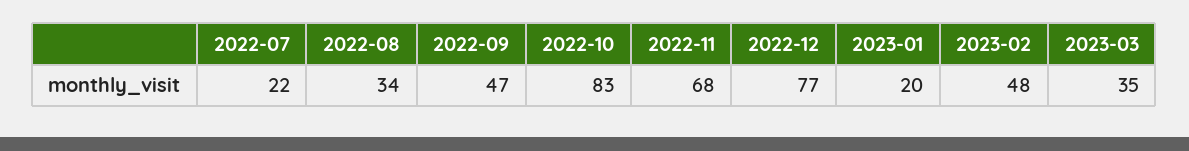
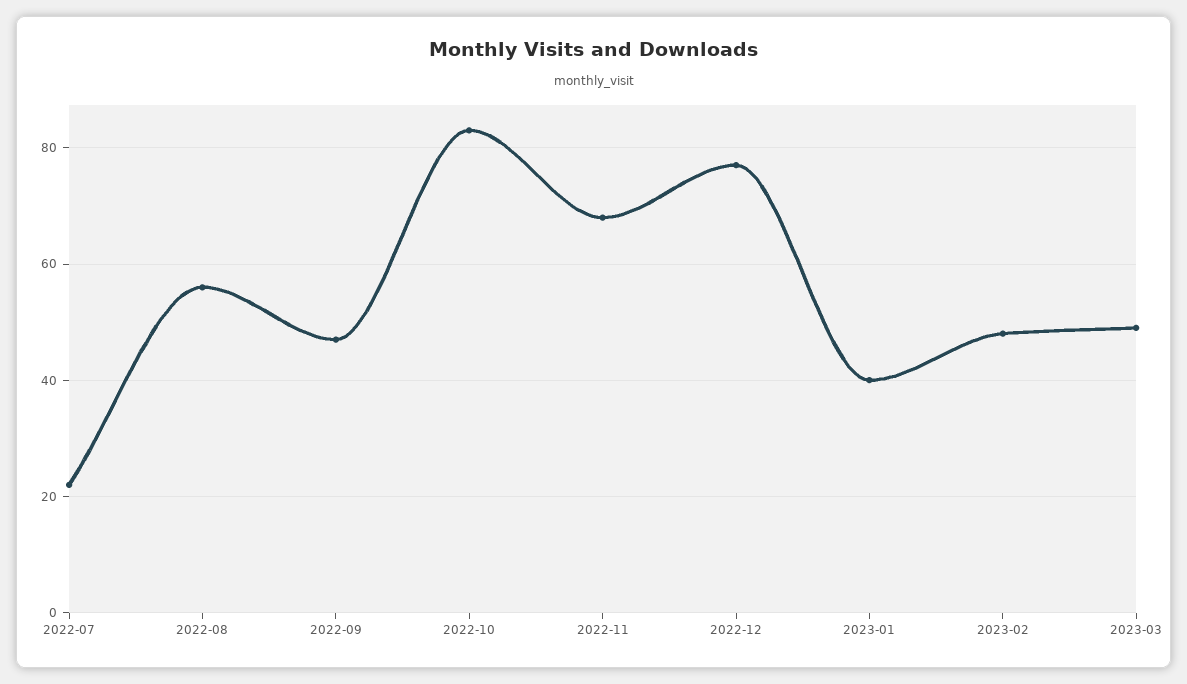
2022-08: 34 -> 55
2023-01: 20 -> 40
2023-03: 35 -> 50

